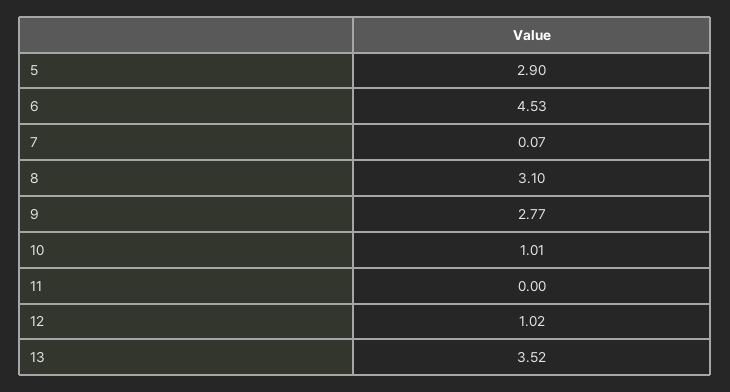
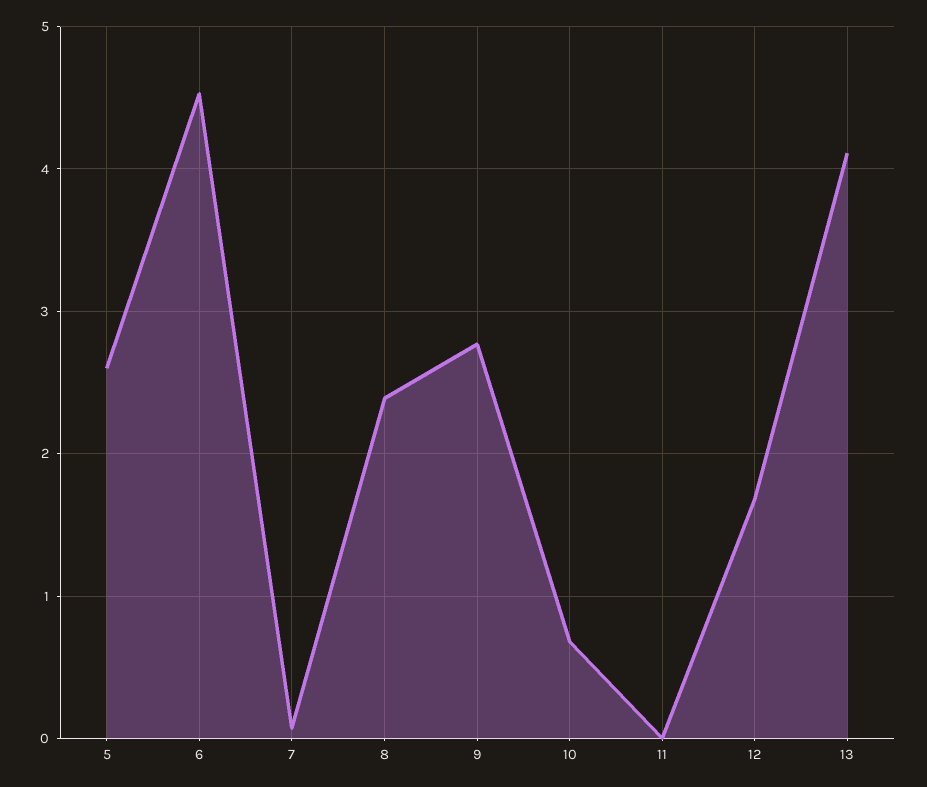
5: 2.9 -> 2.6
8: 3.1 -> 2.4
10: 1.01 -> 0.7
12: 1.02 -> 1.7
13: 3.52 -> 4.1

